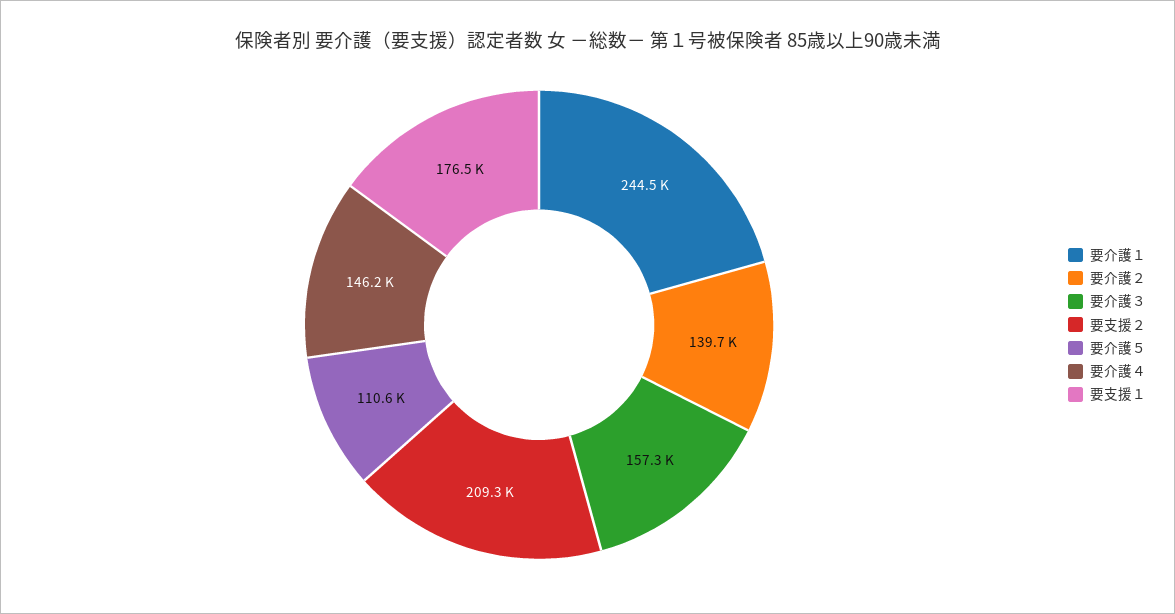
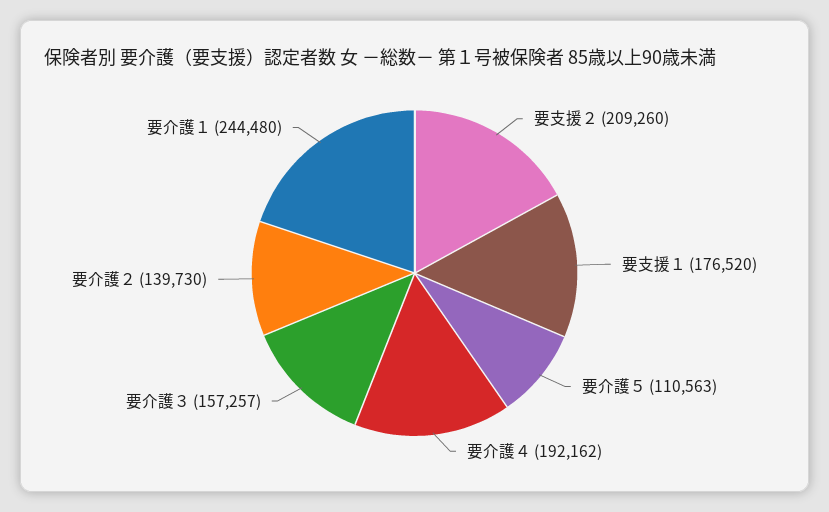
要介護４: 146200 -> 192162

